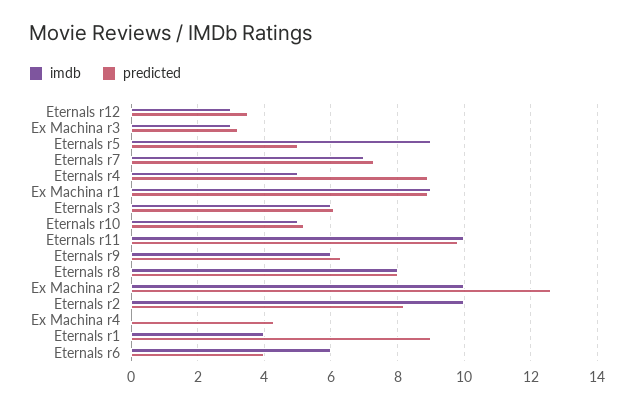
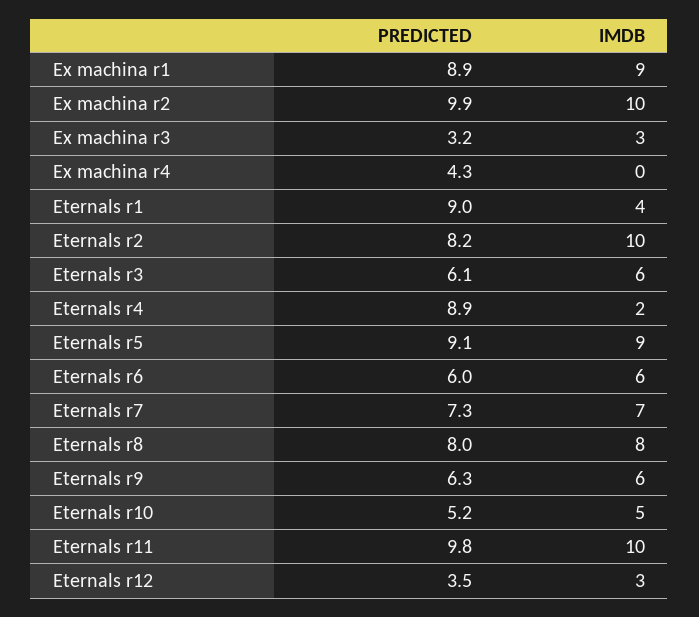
predicted, Eternals r5: 5 -> 9.1
imdb, Eternals r4: 5 -> 2
predicted, Ex Machina r2: 12.5 -> 9.9
predicted, Eternals r6: 4 -> 6

